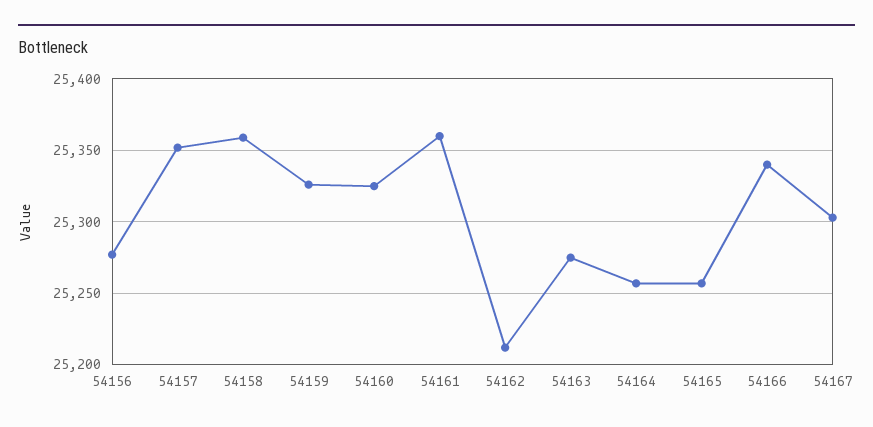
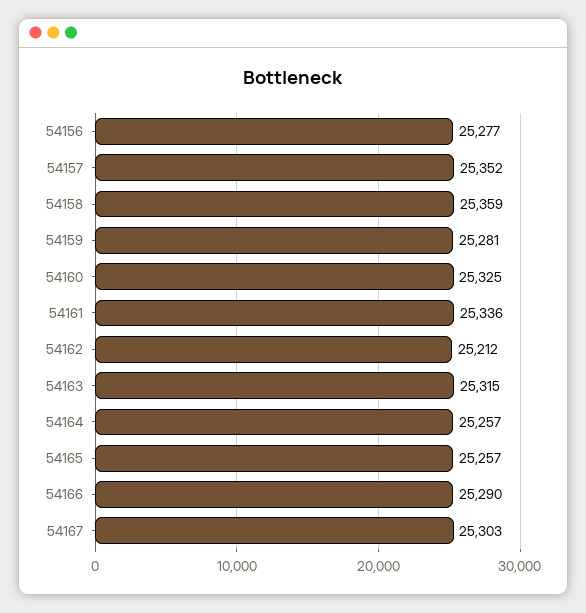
54159: 25325 -> 25281
54161: 25360 -> 25336
54163: 25275 -> 25315
54166: 25340 -> 25290

